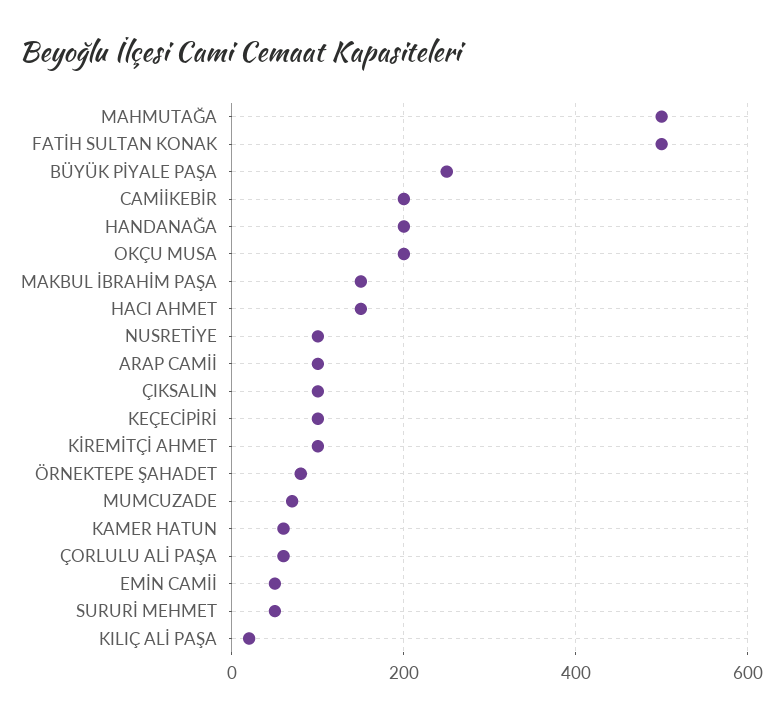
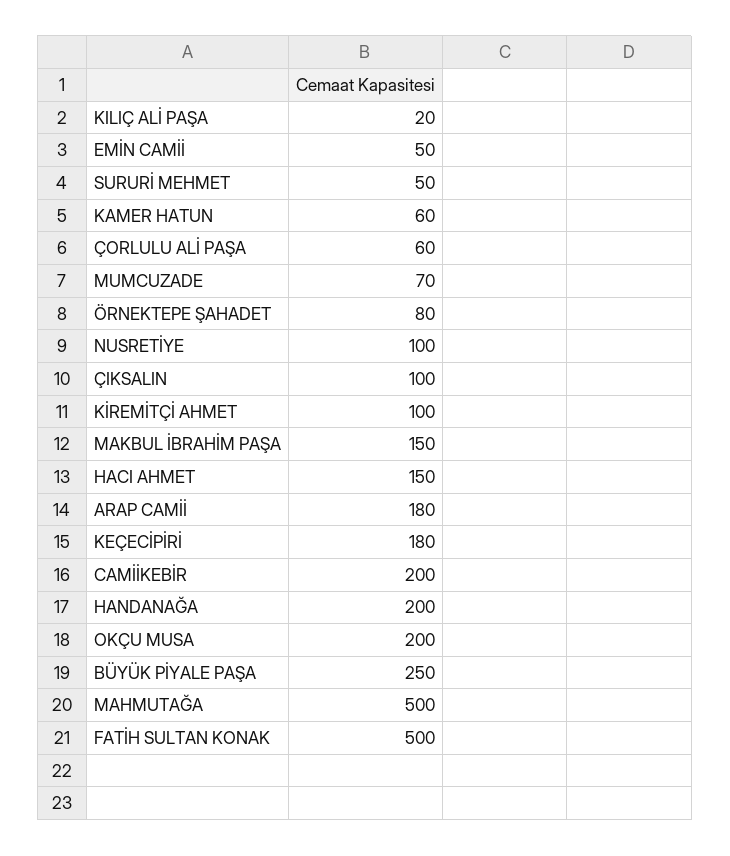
ARAP CAMİİ: 100 -> 180
KEÇECİPİRİ: 100 -> 180

